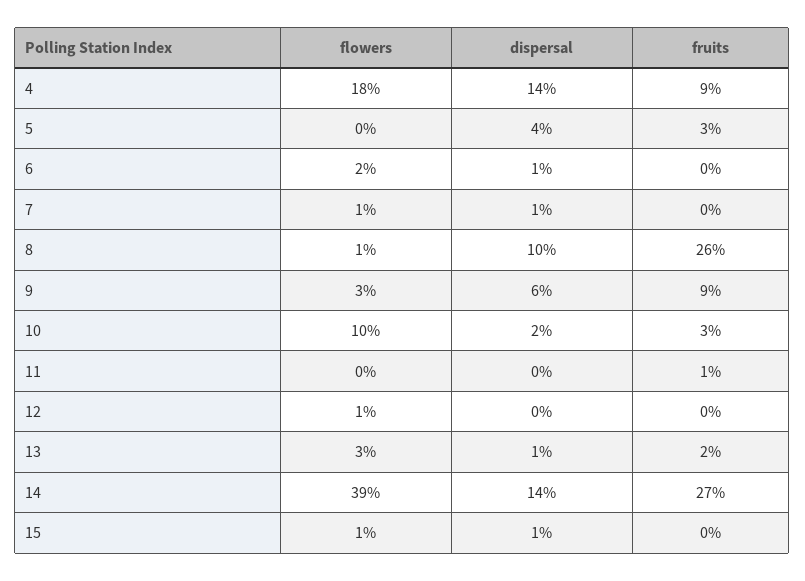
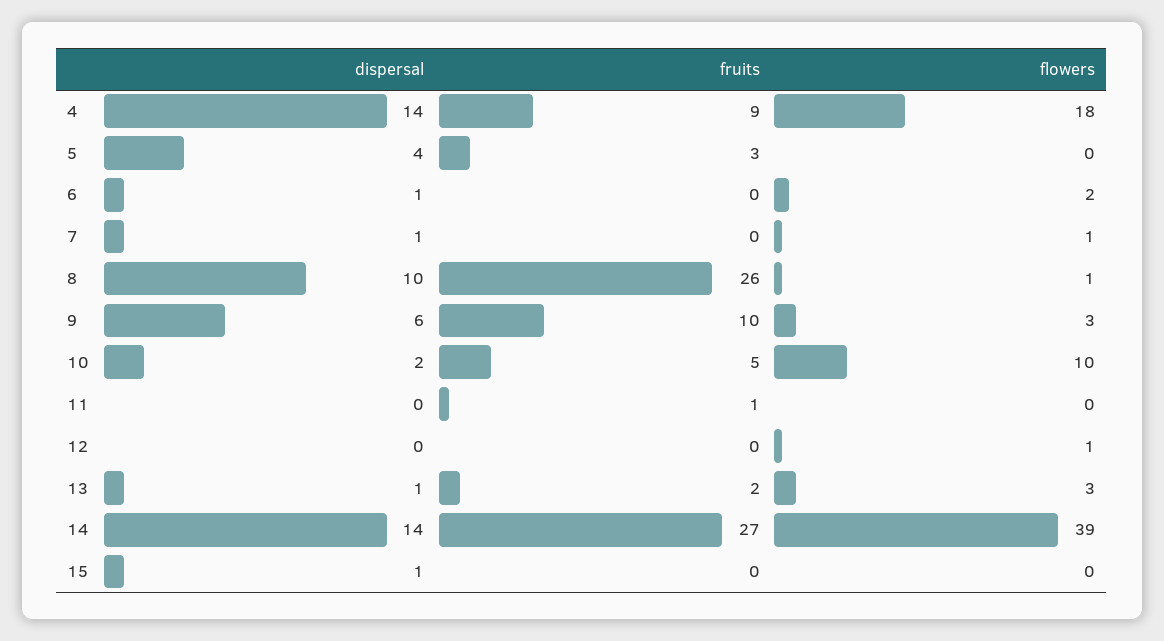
fruits, 9: 9 -> 10
fruits, 10: 3 -> 5
flowers, 15: 1 -> 0

